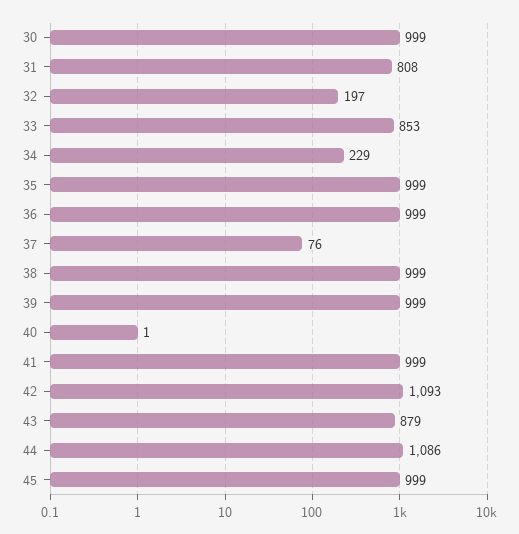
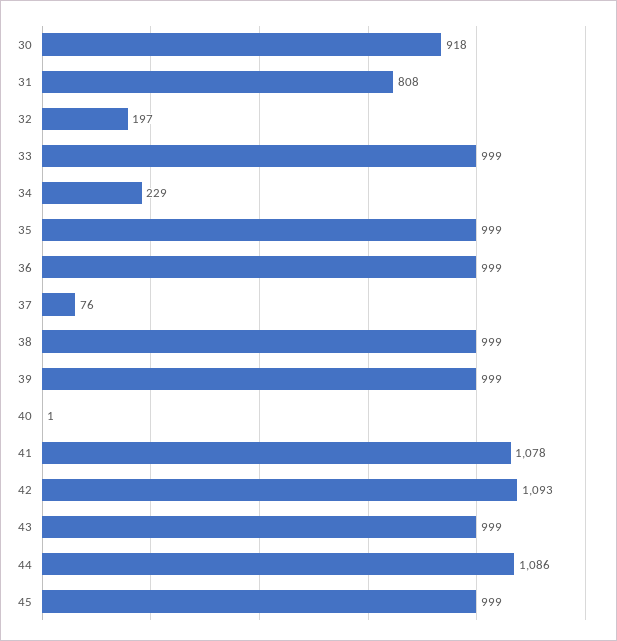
30: 999 -> 918
33: 853 -> 999
41: 999 -> 1078
43: 879 -> 999

